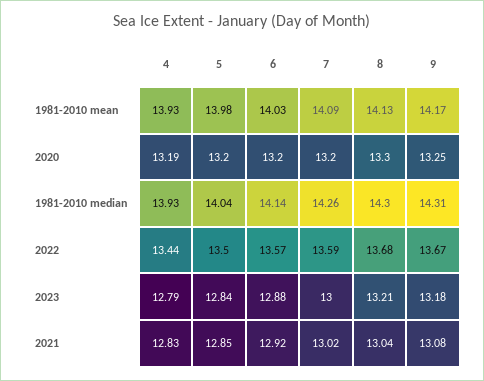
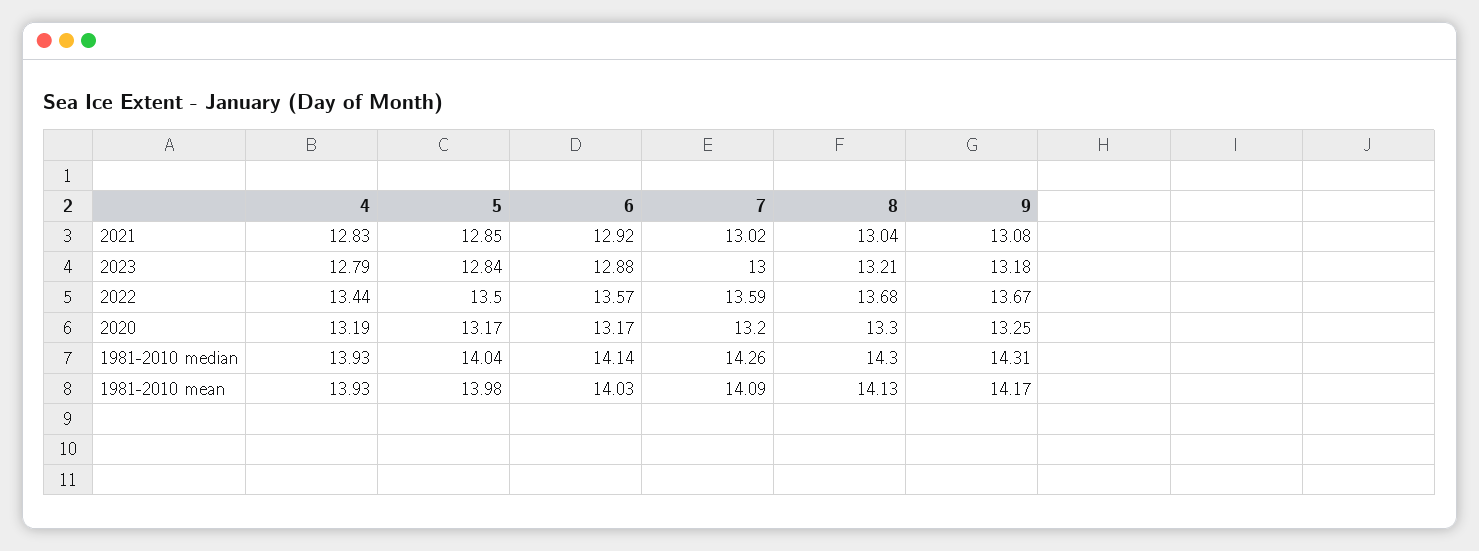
5, 2020: 13.2 -> 13.17
6, 2020: 13.2 -> 13.17

